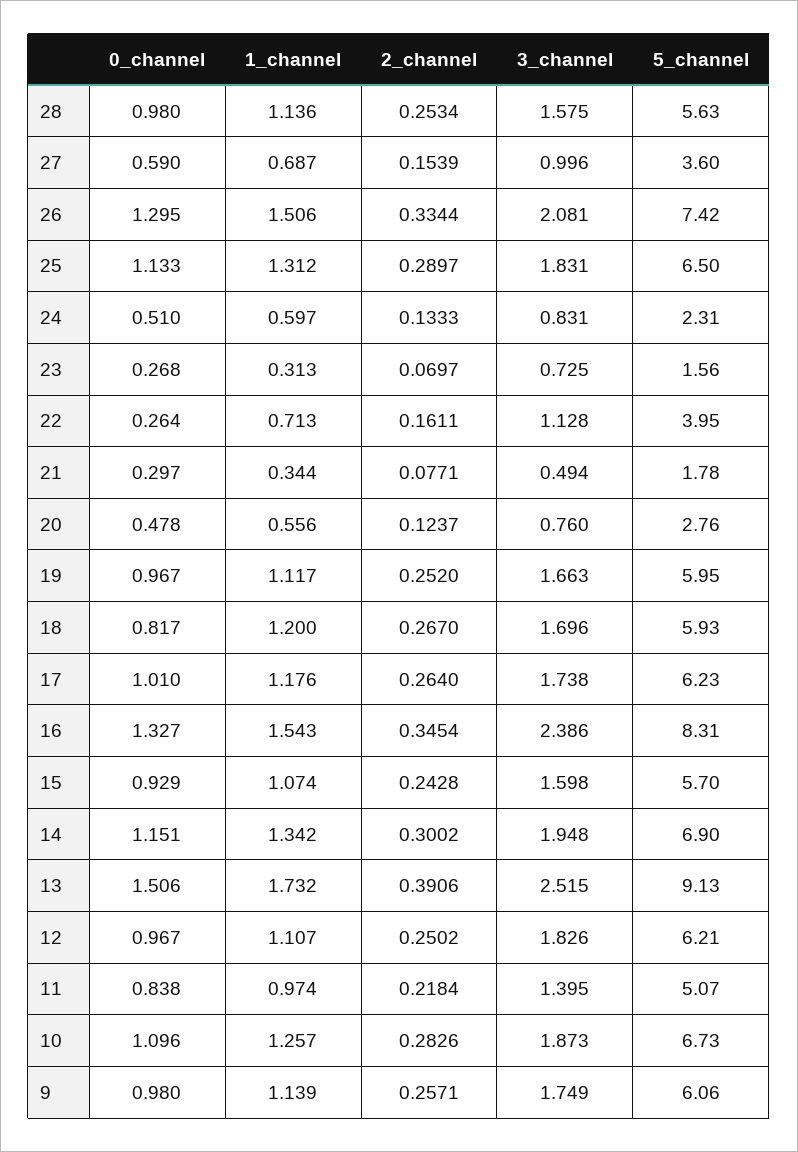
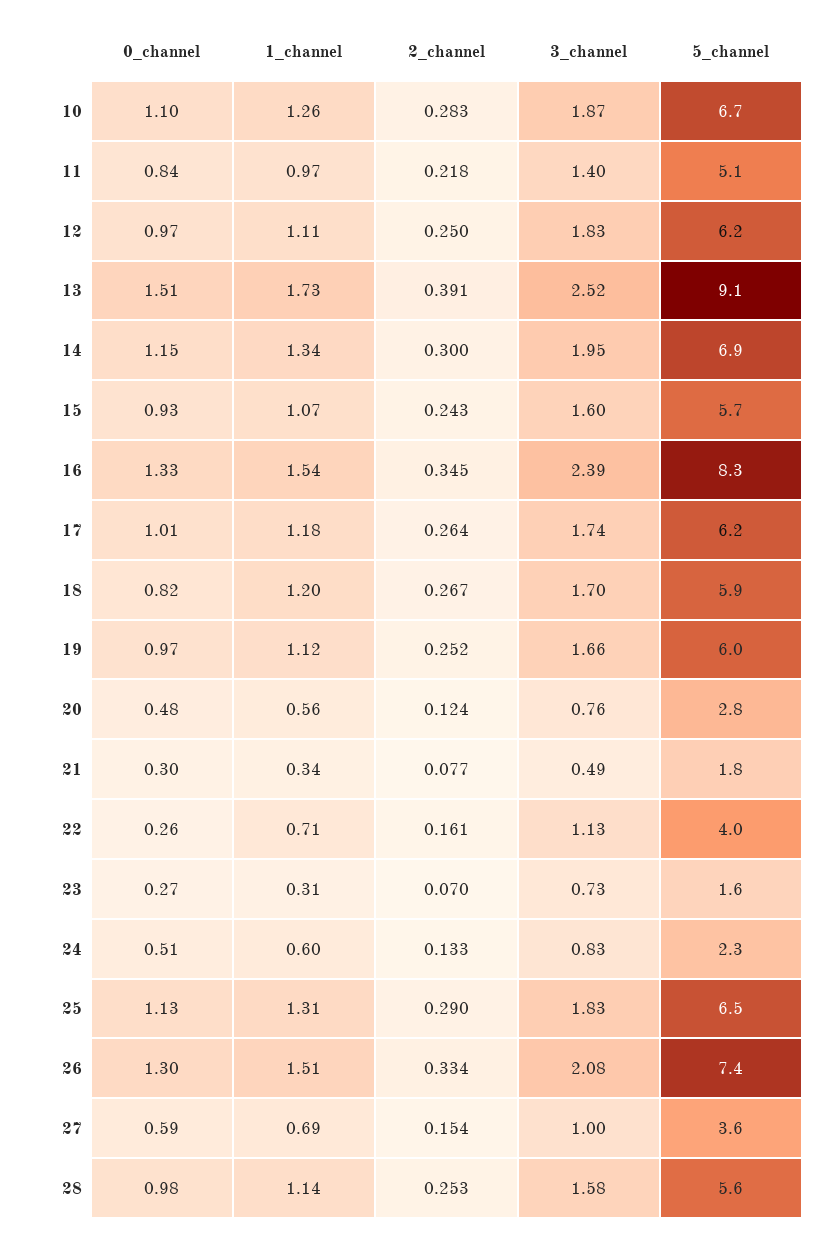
0_channel, 9: 0.98 -> none
1_channel, 9: 1.139 -> none
2_channel, 9: 0.2571 -> none
3_channel, 9: 1.749 -> none
5_channel, 9: 6.06 -> none

